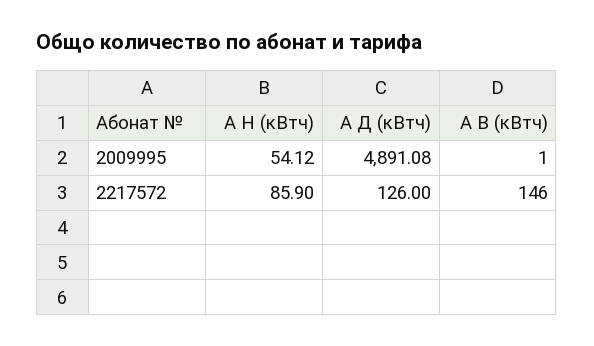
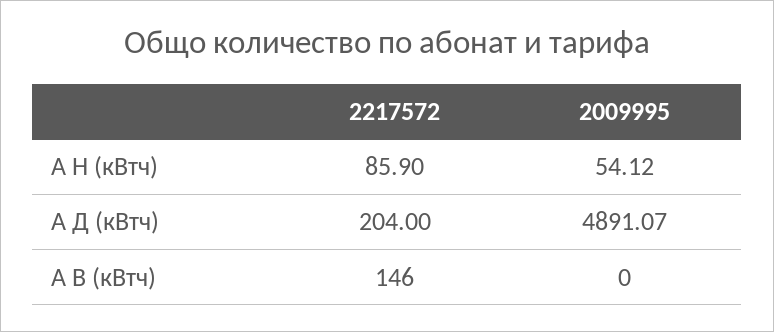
А Д (кВтч), 2009995: 4891.08 -> 4891.07
А В (кВтч), 2009995: 1 -> 0
А Д (кВтч), 2217572: 126 -> 204

